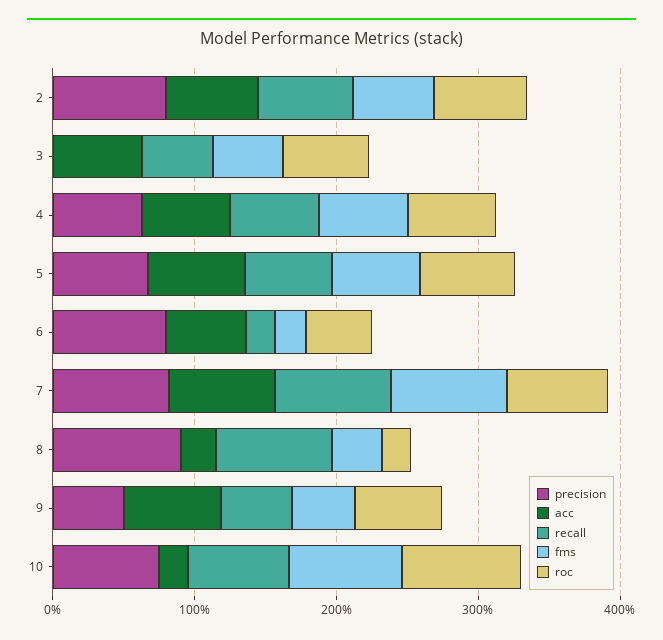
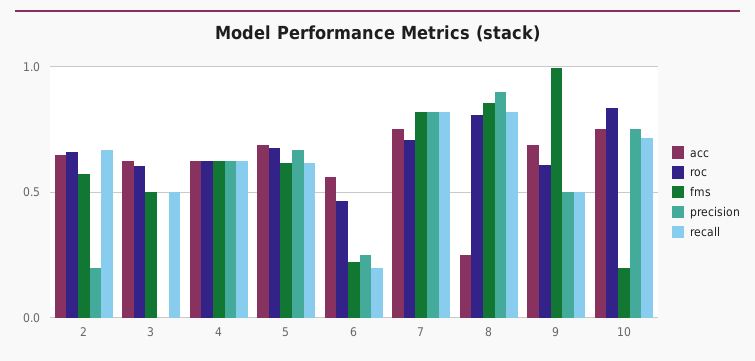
precision, 2: 0.8 -> 0.2
precision, 6: 0.8 -> 0.25
fms, 8: 0.4 -> 0.85
roc, 8: 0.2 -> 0.8
fms, 9: 0.4 -> 1
acc, 10: 0.2 -> 0.75
fms, 10: 0.8 -> 0.2

